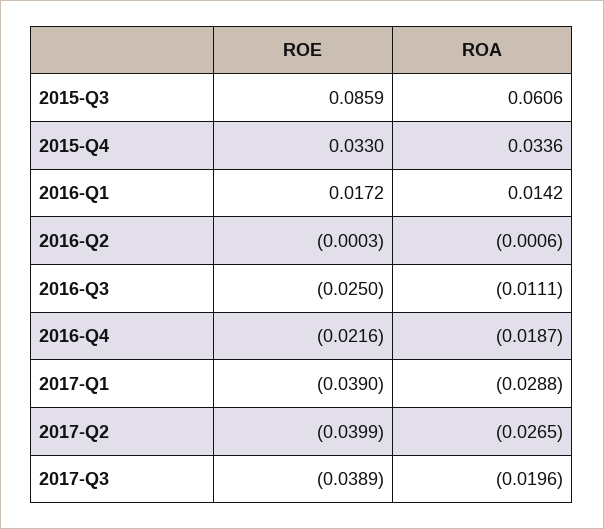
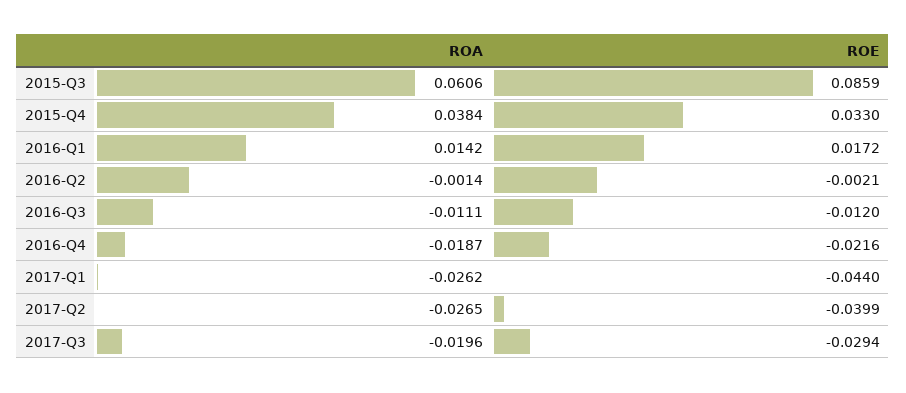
ROA, 2015-Q4: 0.0336 -> 0.0384
ROE, 2016-Q2: -0.0003 -> -0.0021
ROA, 2016-Q2: -0.0006 -> -0.0014
ROE, 2016-Q3: -0.025 -> -0.012
ROE, 2017-Q1: -0.039 -> -0.044
ROA, 2017-Q1: -0.0288 -> -0.0262
ROE, 2017-Q3: -0.0389 -> -0.0294

